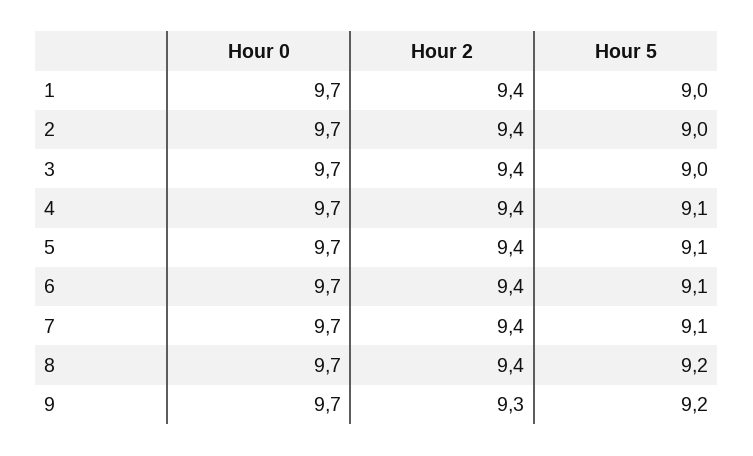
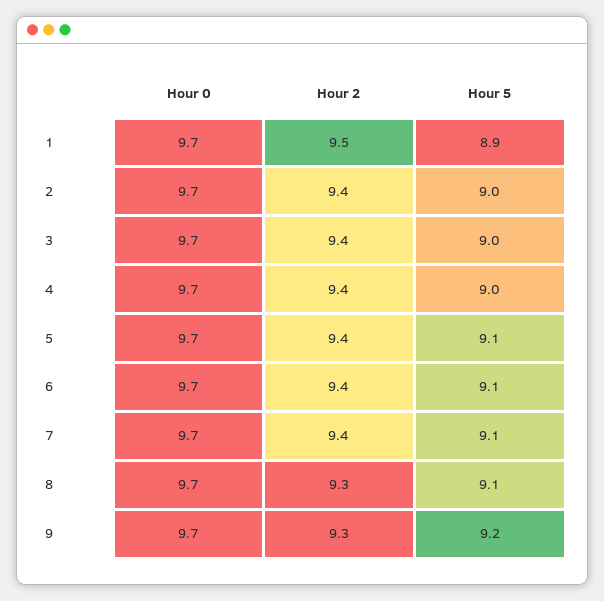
Hour 2, 1: 9.4 -> 9.5
Hour 5, 1: 9 -> 8.9
Hour 5, 4: 9.1 -> 9
Hour 2, 8: 9.4 -> 9.3
Hour 5, 8: 9.2 -> 9.1

